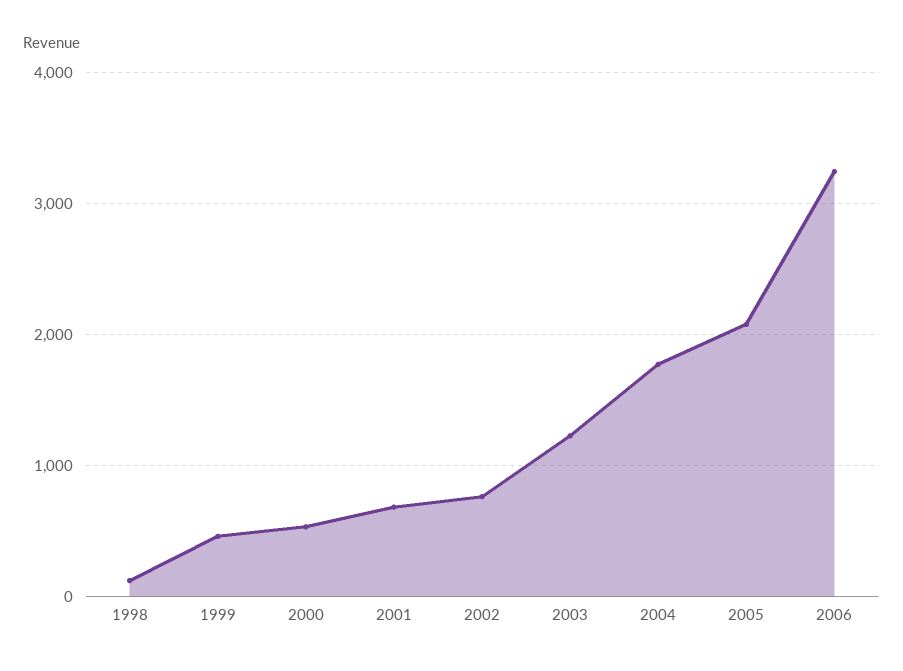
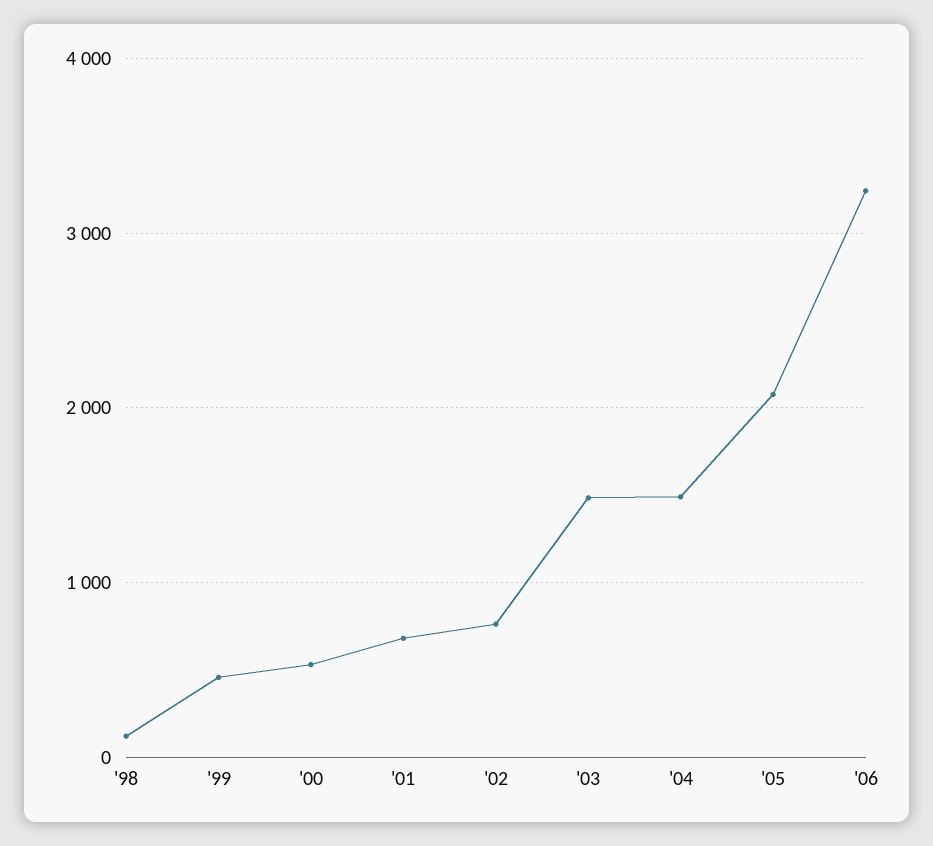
2003: 1200 -> 1500
2004: 1800 -> 1500

